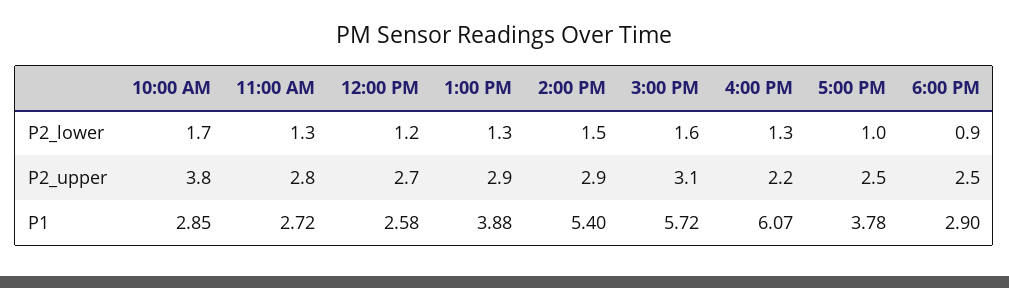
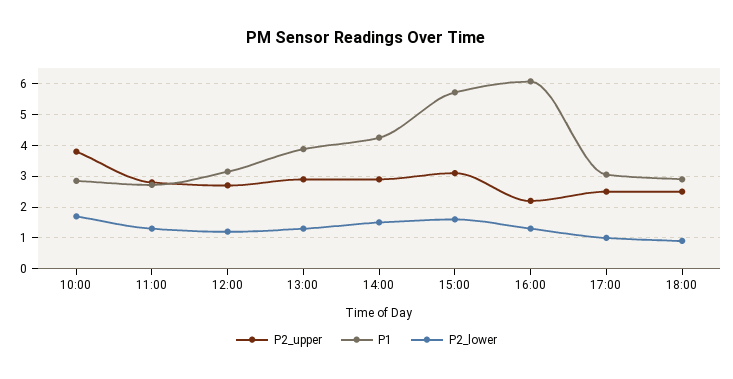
P1, 12:00 PM: 2.58 -> 3.2
P1, 2:00 PM: 5.4 -> 4.2
P1, 5:00 PM: 3.78 -> 3

